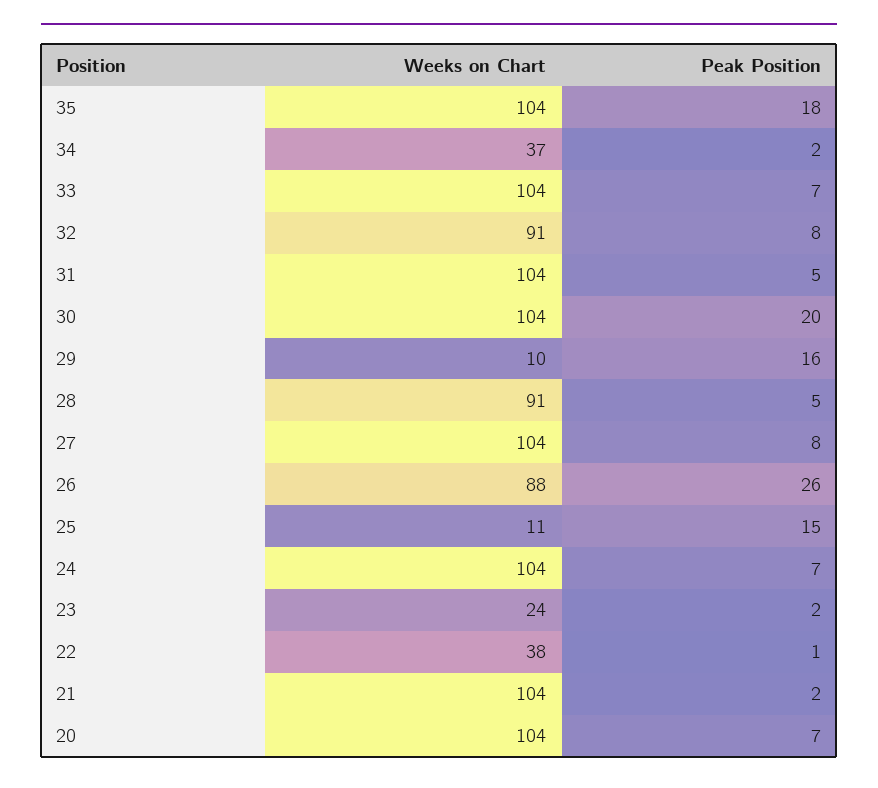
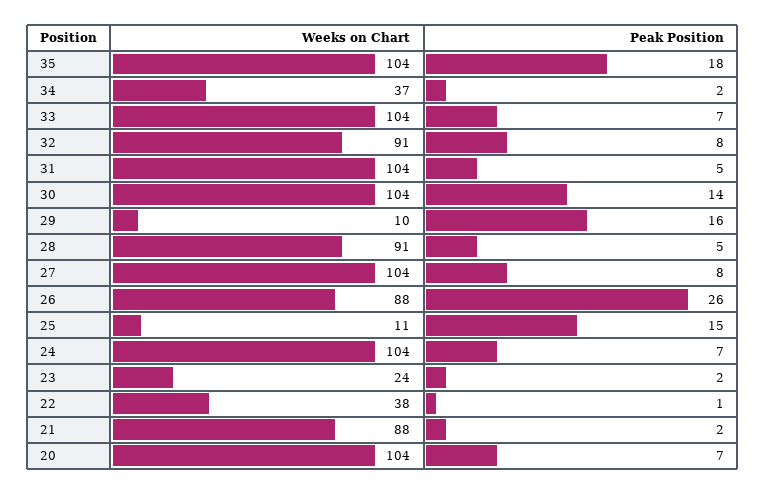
Peak Position, 30: 20 -> 14
Weeks on Chart, 21: 104 -> 88

